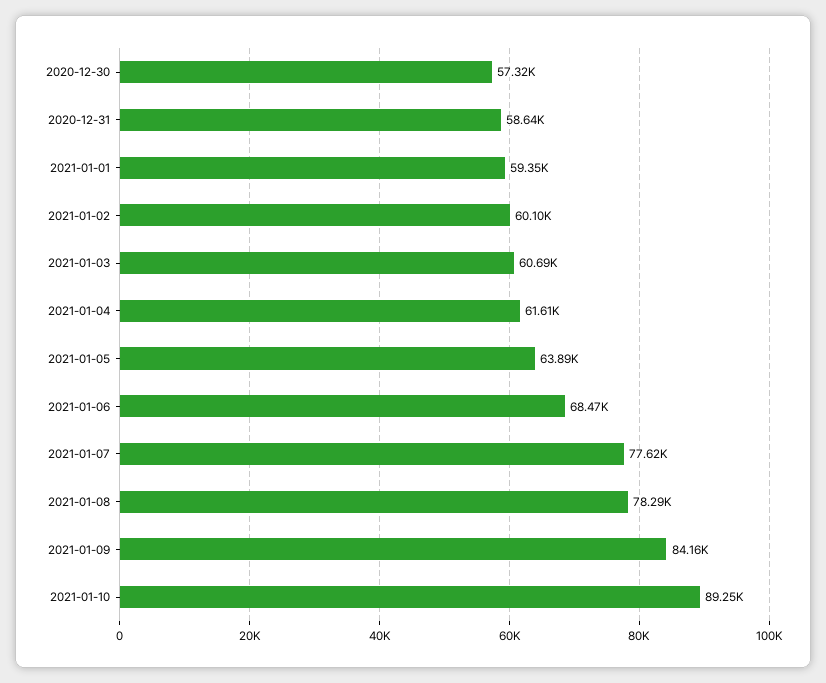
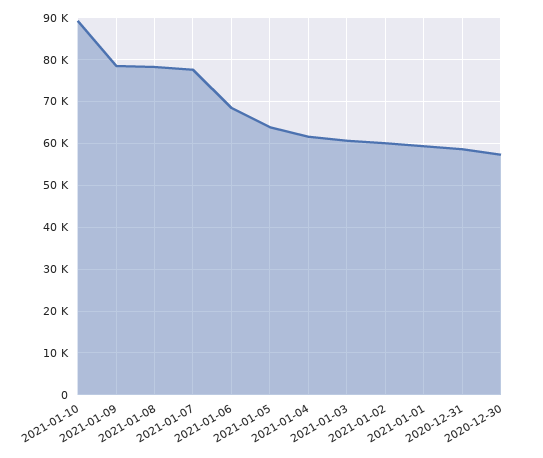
2021-01-09: 84160 -> 78000

